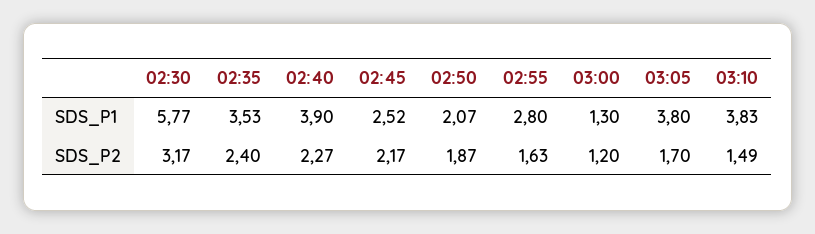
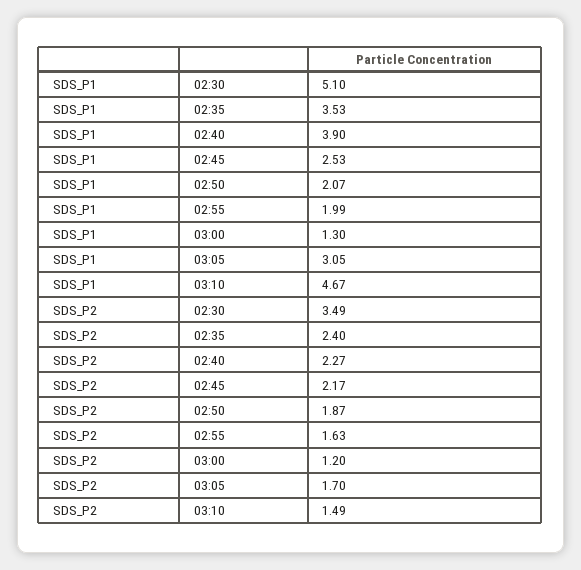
02:30, SDS_P1: 5.77 -> 5.1
02:45, SDS_P1: 2.52 -> 2.53
02:55, SDS_P1: 2.8 -> 1.99
03:05, SDS_P1: 3.8 -> 3.05
03:10, SDS_P1: 3.83 -> 4.67
02:30, SDS_P2: 3.17 -> 3.49

